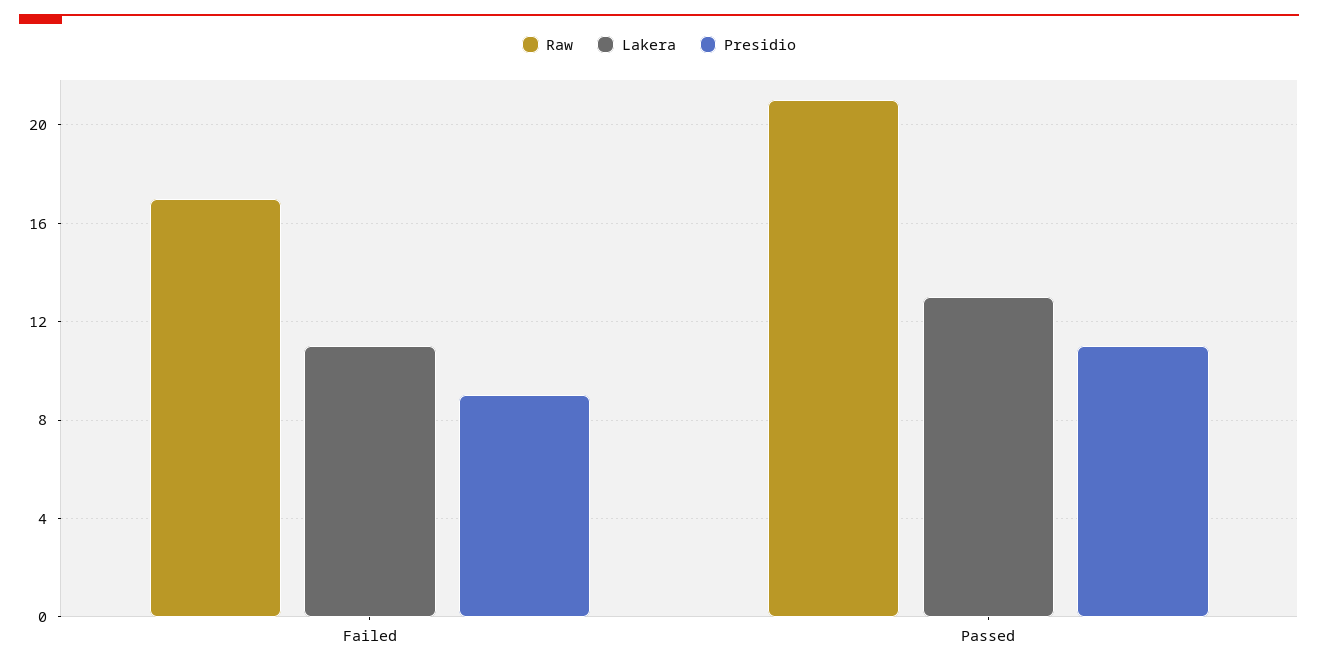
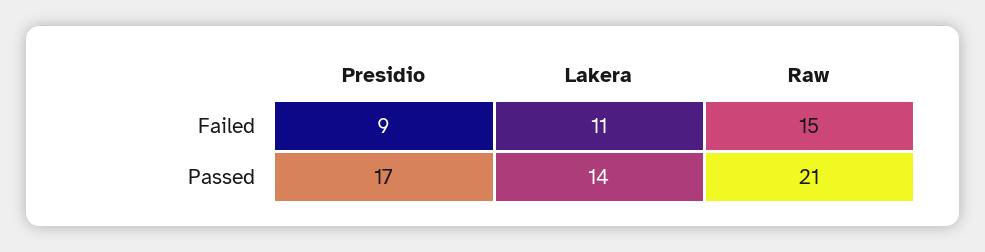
Raw, Failed: 17 -> 15
Lakera, Passed: 13 -> 14
Presidio, Passed: 11 -> 17

